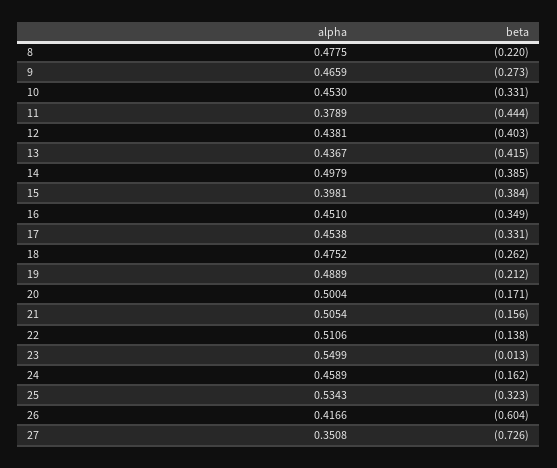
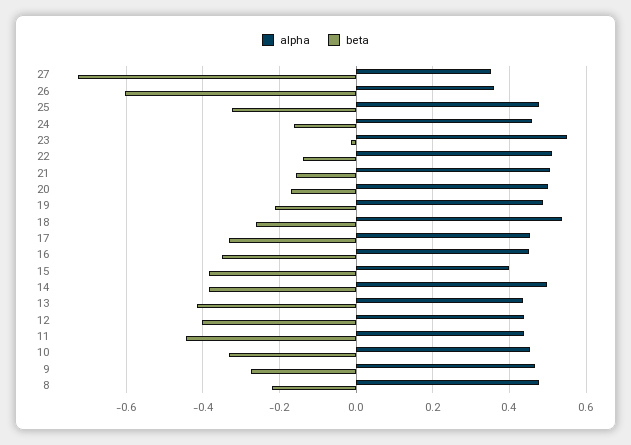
alpha, 11: 0.3789 -> 0.44
alpha, 18: 0.4752 -> 0.54
alpha, 25: 0.5343 -> 0.48
alpha, 26: 0.4166 -> 0.36

